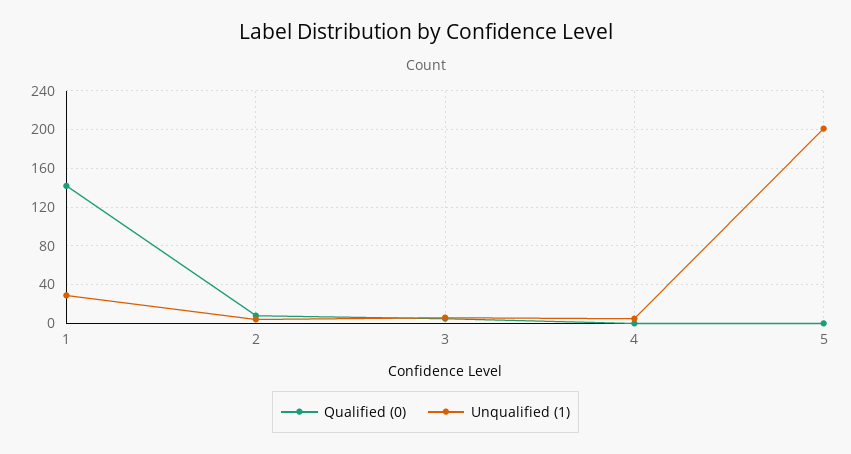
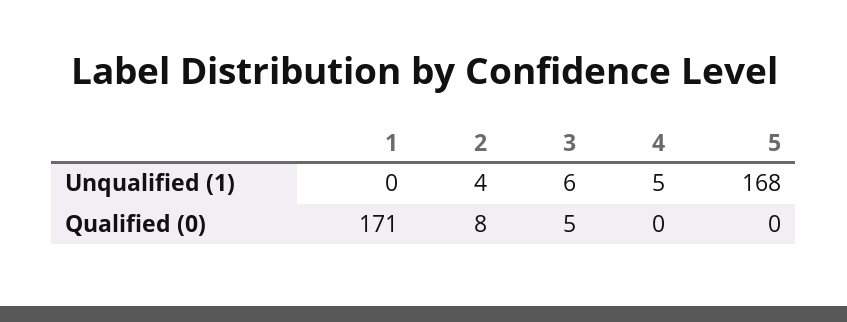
Qualified (0), 1: 140 -> 171
Unqualified (1), 1: 30 -> 0
Unqualified (1), 5: 200 -> 168

